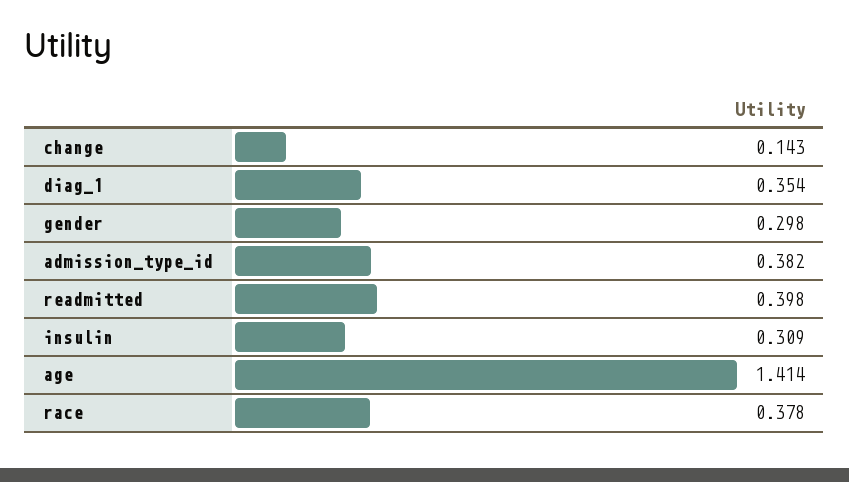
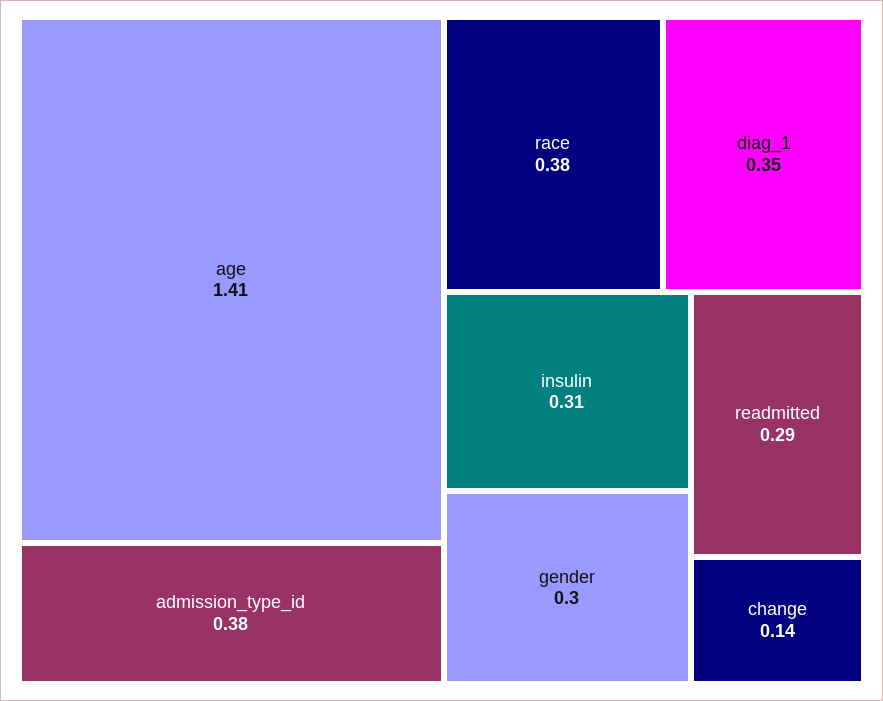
readmitted: 0.398 -> 0.29

